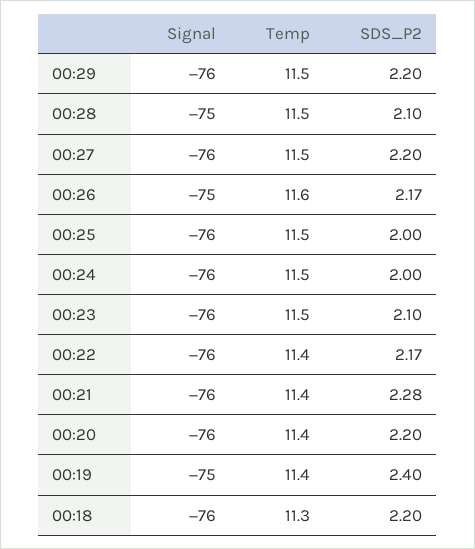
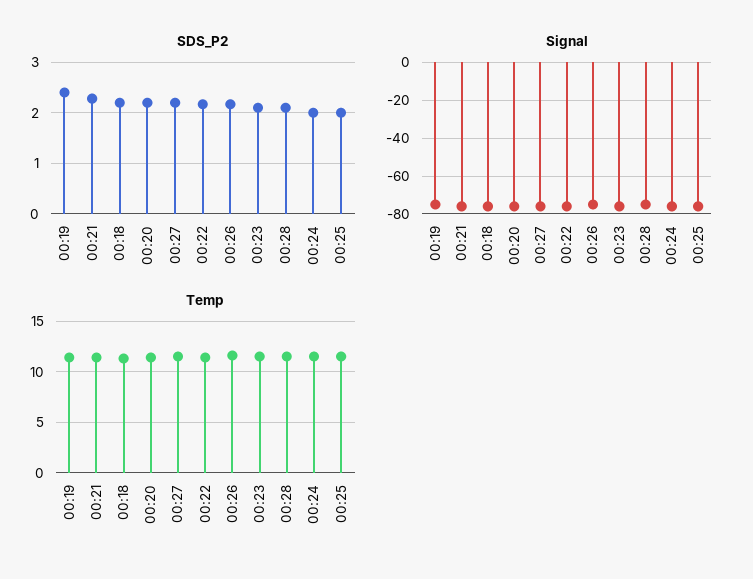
Signal, 00:29: -76 -> none
Temp, 00:29: 11.5 -> none
SDS_P2, 00:29: 2.2 -> none

